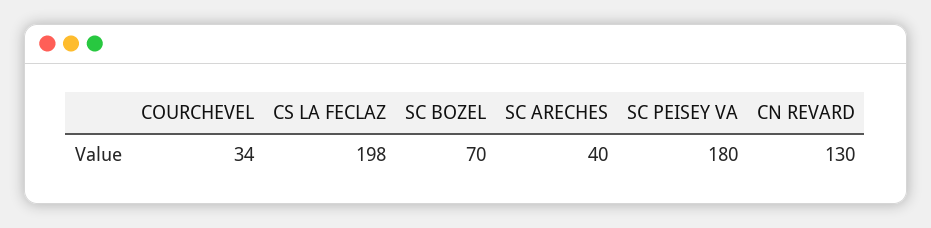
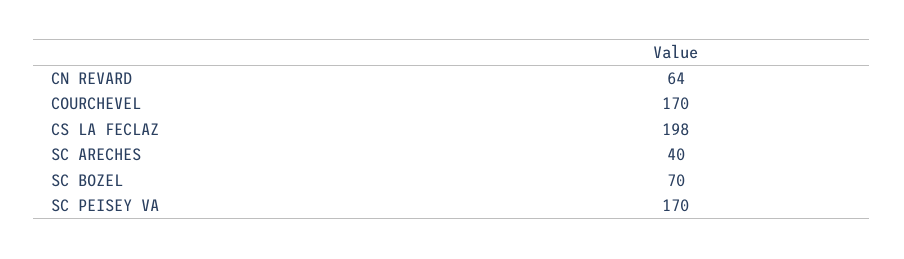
COURCHEVEL: 34 -> 170
SC PEISEY VA: 180 -> 170
CN REVARD: 130 -> 64

